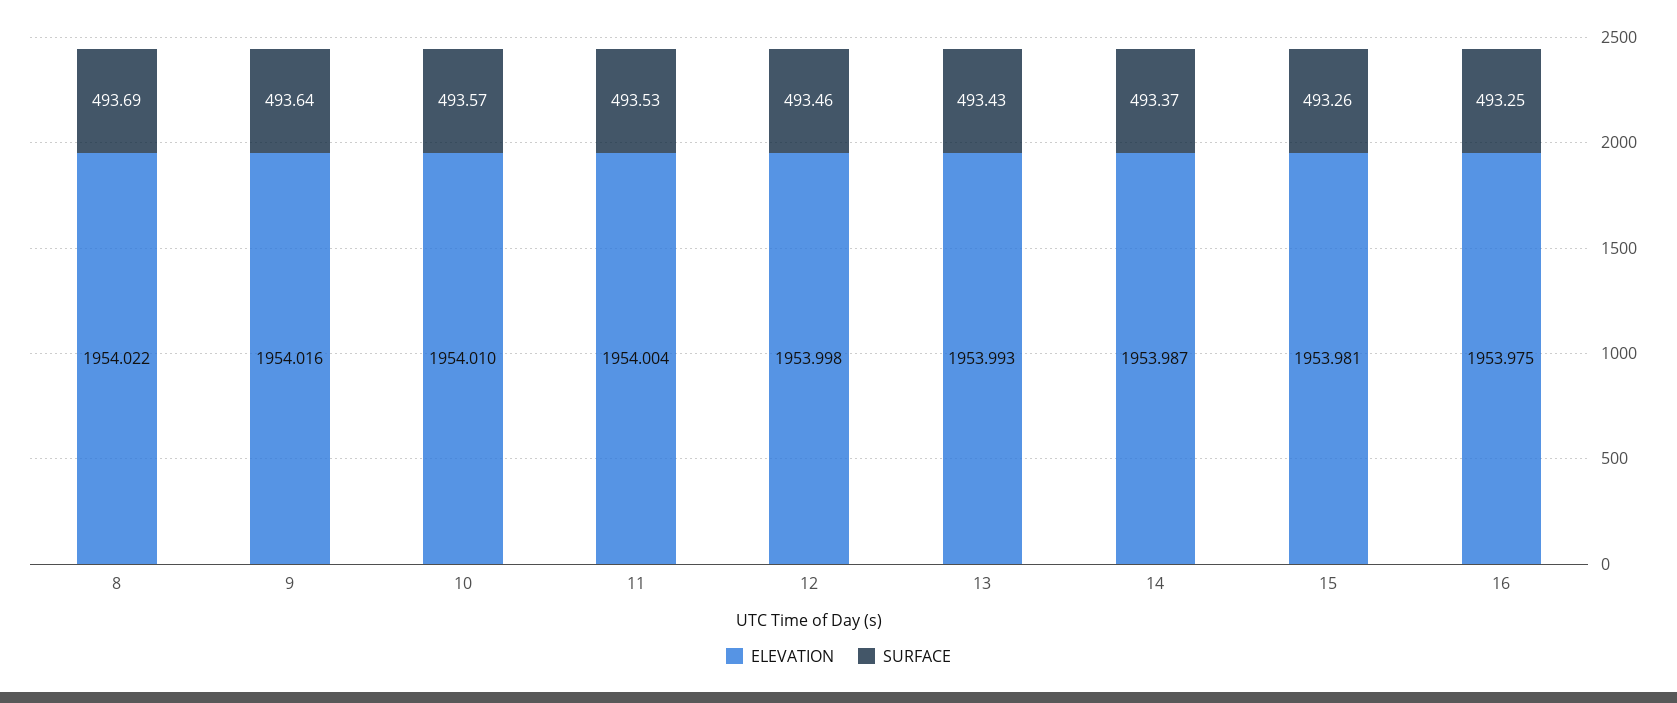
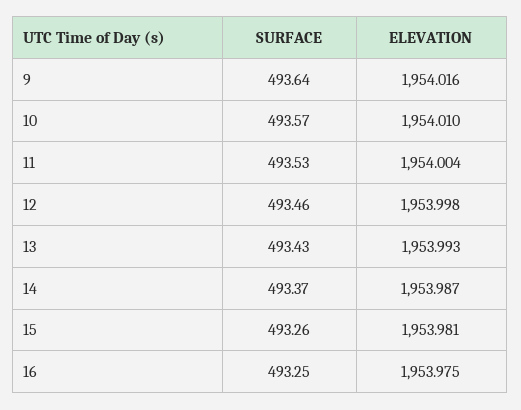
ELEVATION, 8: 1954.022 -> none
SURFACE, 8: 493.69 -> none

